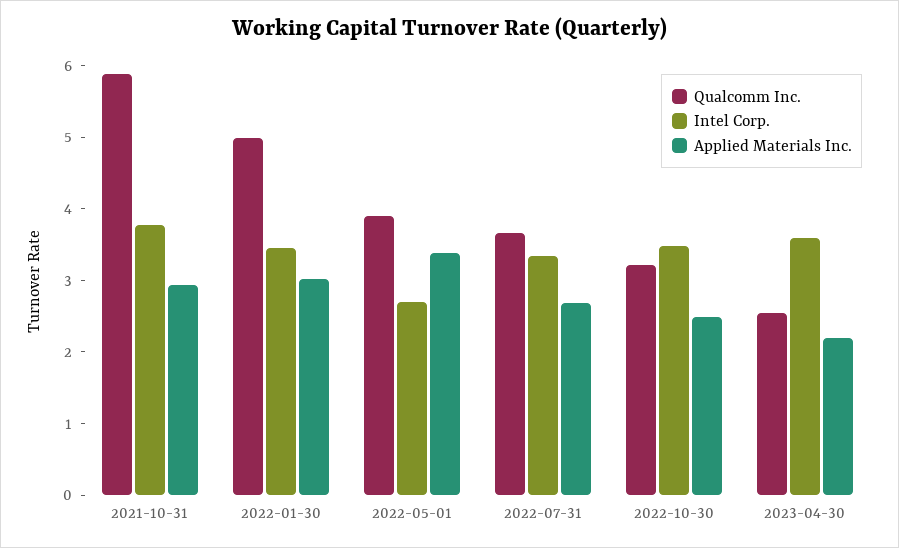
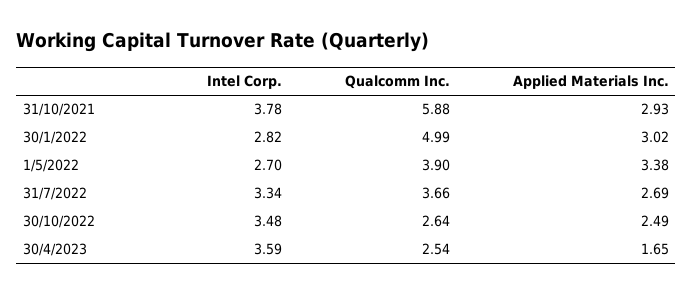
Intel Corp., 2022-01-30: 3.4 -> 2.82
Qualcomm Inc., 2022-10-30: 3.2 -> 2.64
Applied Materials Inc., 2023-04-30: 2.2 -> 1.65

